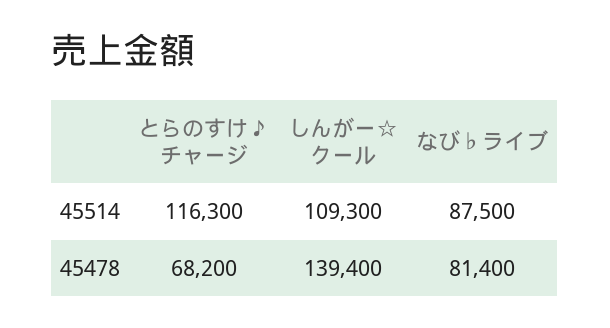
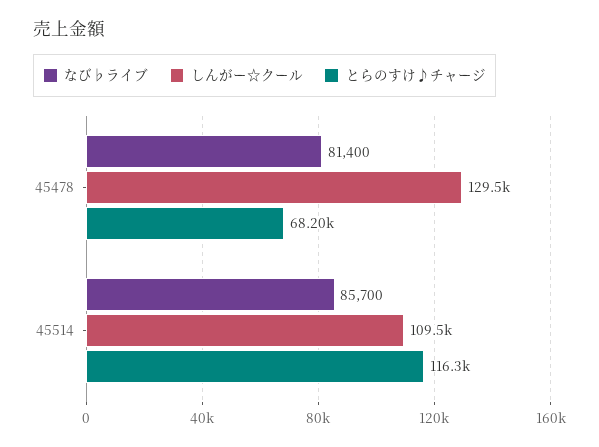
しんがー☆クール, 45514: 109300 -> 109500
なび♭ライブ, 45514: 87500 -> 85700
しんがー☆クール, 45478: 139400 -> 129500

